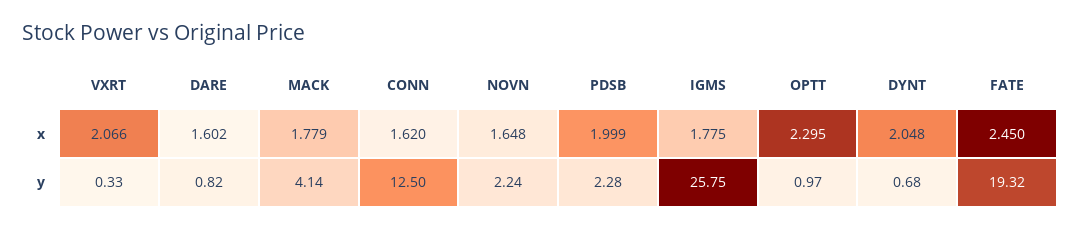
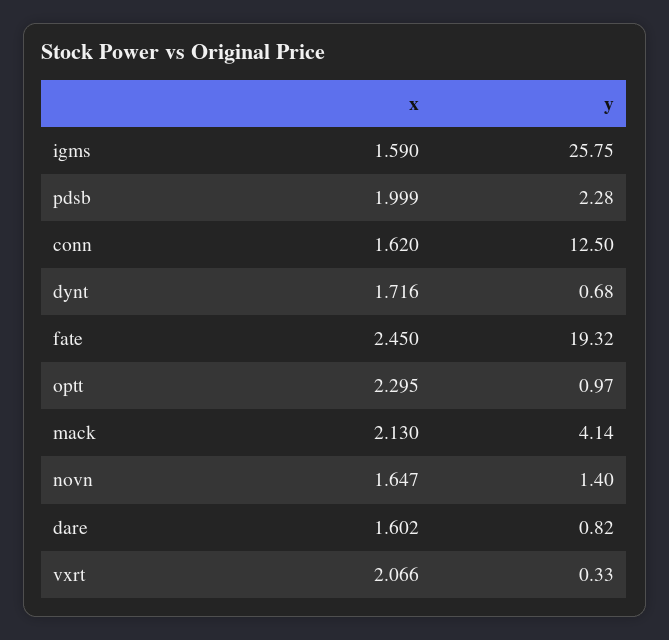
MACK, x: 1.779 -> 2.13
NOVN, x: 1.648 -> 1.647
IGMS, x: 1.775 -> 1.59
DYNT, x: 2.048 -> 1.716
NOVN, y: 2.24 -> 1.4

